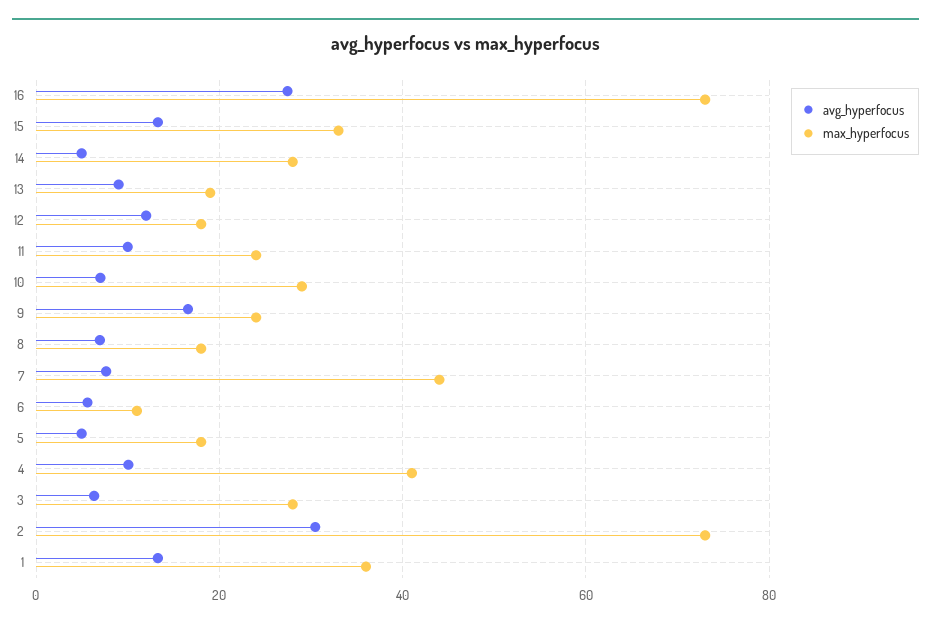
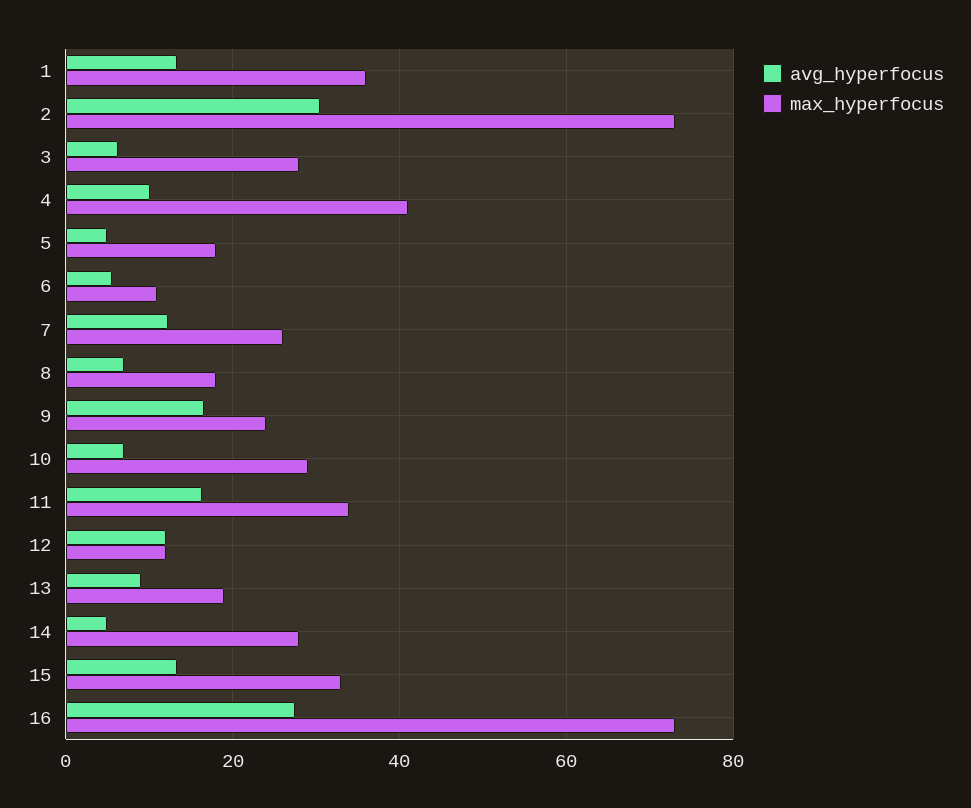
max_hyperfocus, 12: 18 -> 12
avg_hyperfocus, 11: 10 -> 16
max_hyperfocus, 11: 24 -> 34
avg_hyperfocus, 7: 8 -> 12
max_hyperfocus, 7: 44 -> 26

